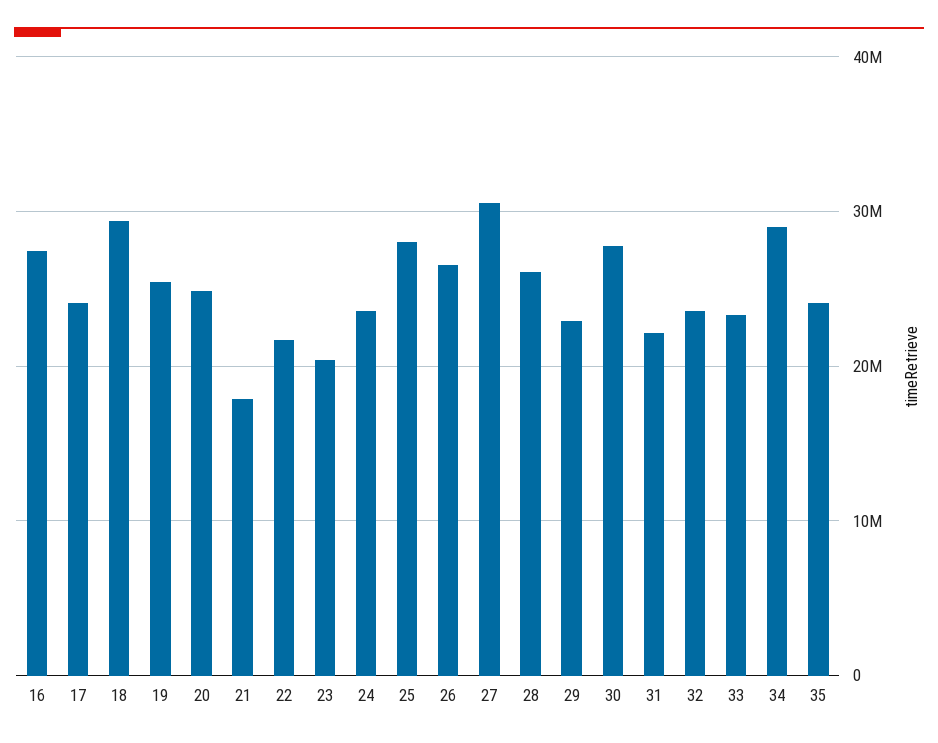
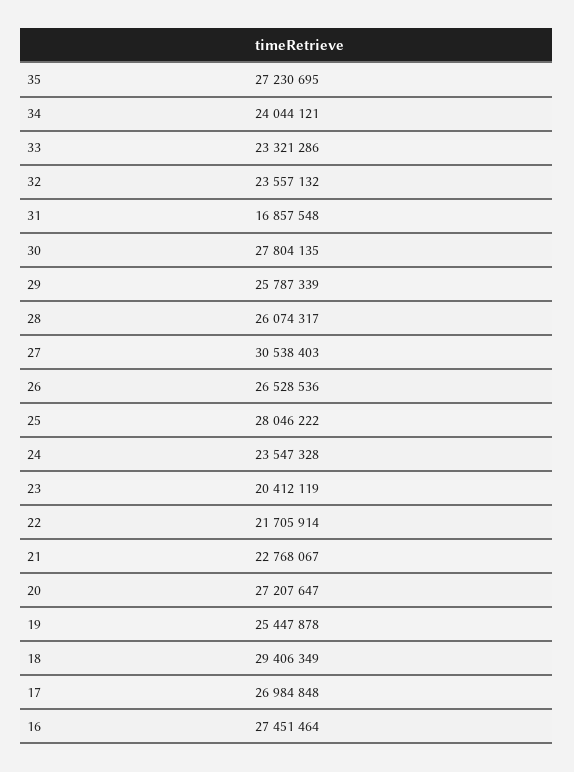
17: 24000000 -> 26984848
20: 25000000 -> 27207647
21: 18000000 -> 22768067
29: 23000000 -> 25787339
31: 22000000 -> 16857548
34: 29000000 -> 24044121
35: 24000000 -> 27230695

